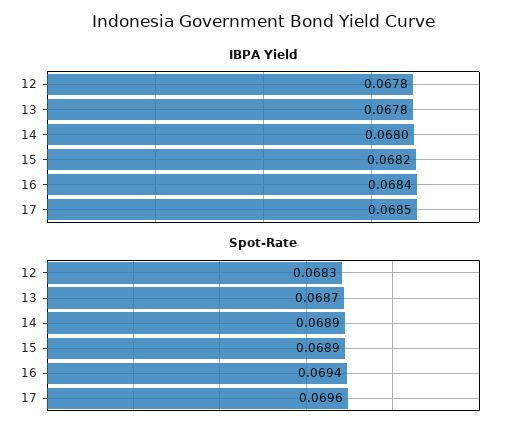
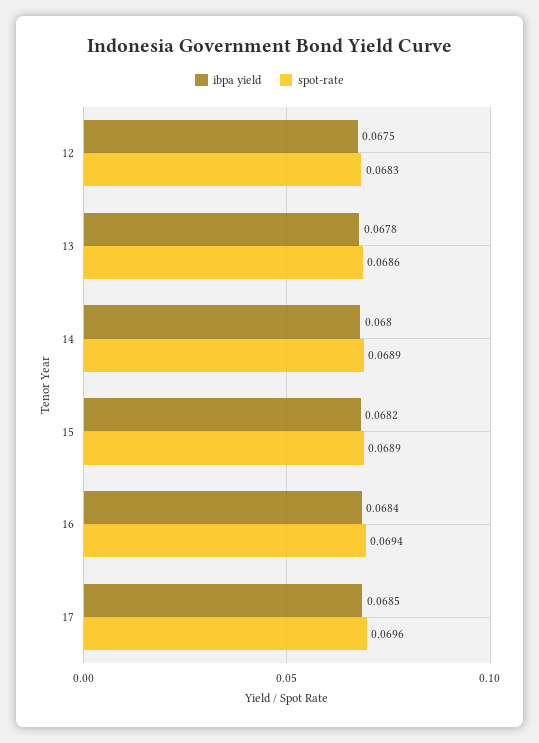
IBPA Yield, 12: 0.0678 -> 0.0675
Spot-Rate, 13: 0.0687 -> 0.0686

